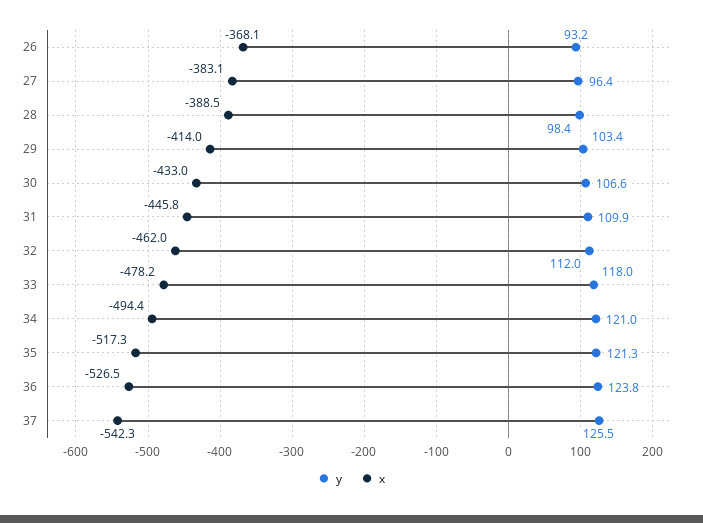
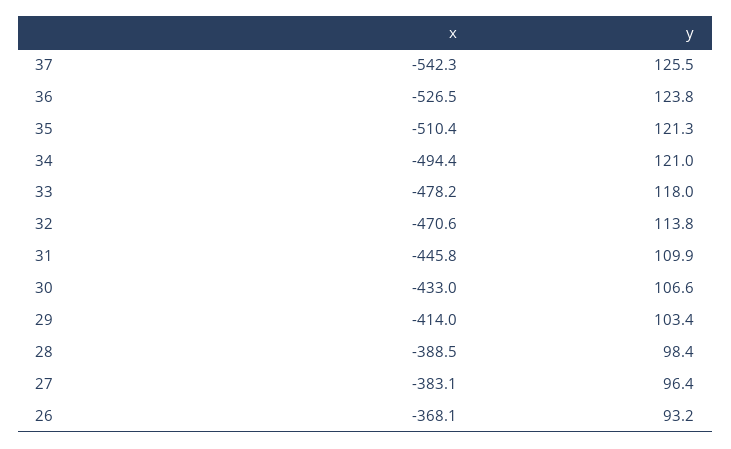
y, 32: 112 -> 113.8
x, 32: -462 -> -470.6
x, 35: -517.3 -> -510.4

